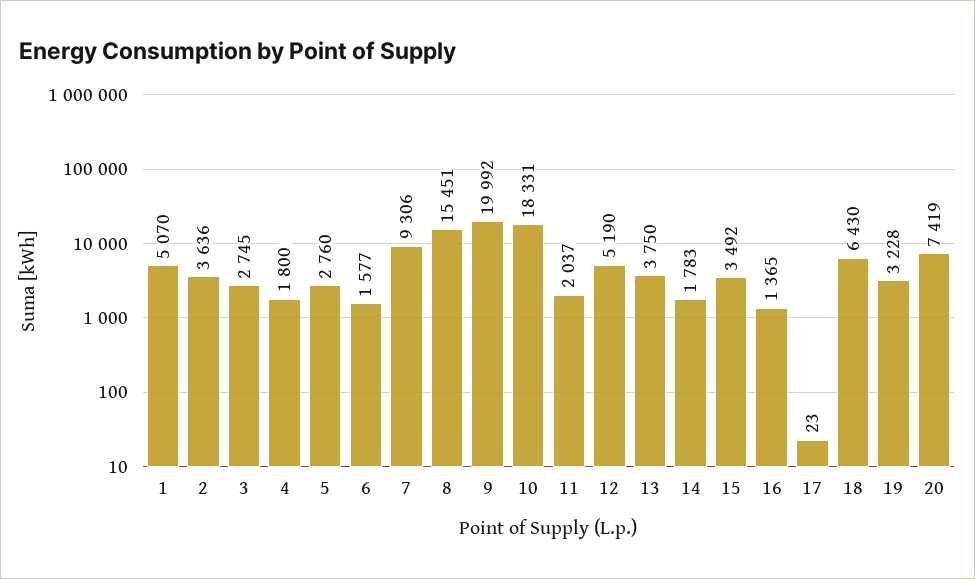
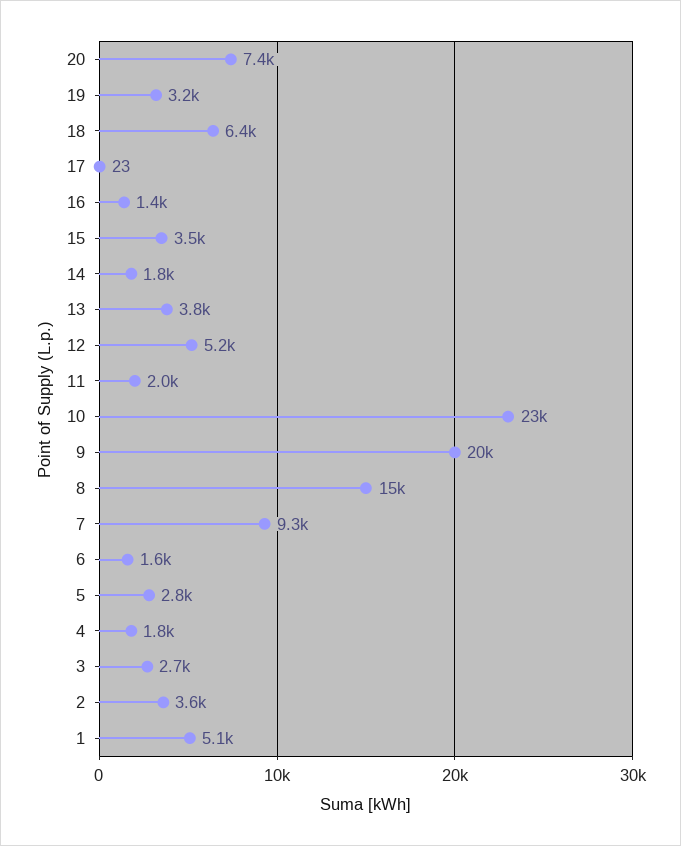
10: 18331 -> 23000

